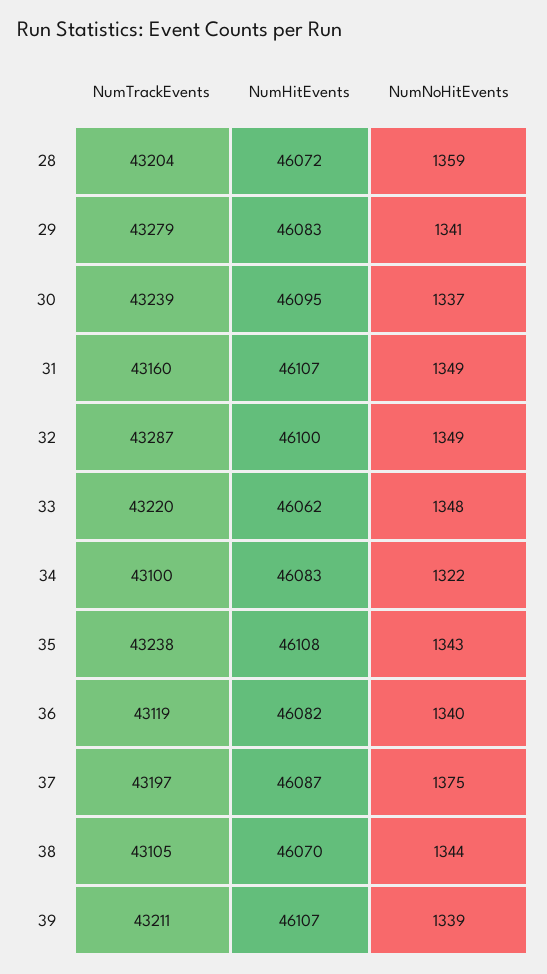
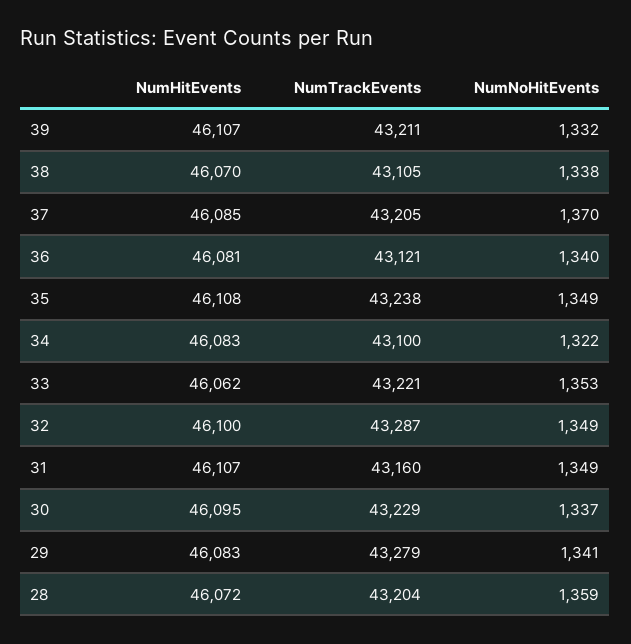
NumTrackEvents, 30: 43239 -> 43229
NumTrackEvents, 33: 43220 -> 43221
NumNoHitEvents, 33: 1348 -> 1353
NumNoHitEvents, 35: 1343 -> 1349
NumTrackEvents, 36: 43119 -> 43121
NumHitEvents, 36: 46082 -> 46081
NumTrackEvents, 37: 43197 -> 43205
NumHitEvents, 37: 46087 -> 46085
NumNoHitEvents, 37: 1375 -> 1370
NumNoHitEvents, 38: 1344 -> 1338
NumNoHitEvents, 39: 1339 -> 1332

